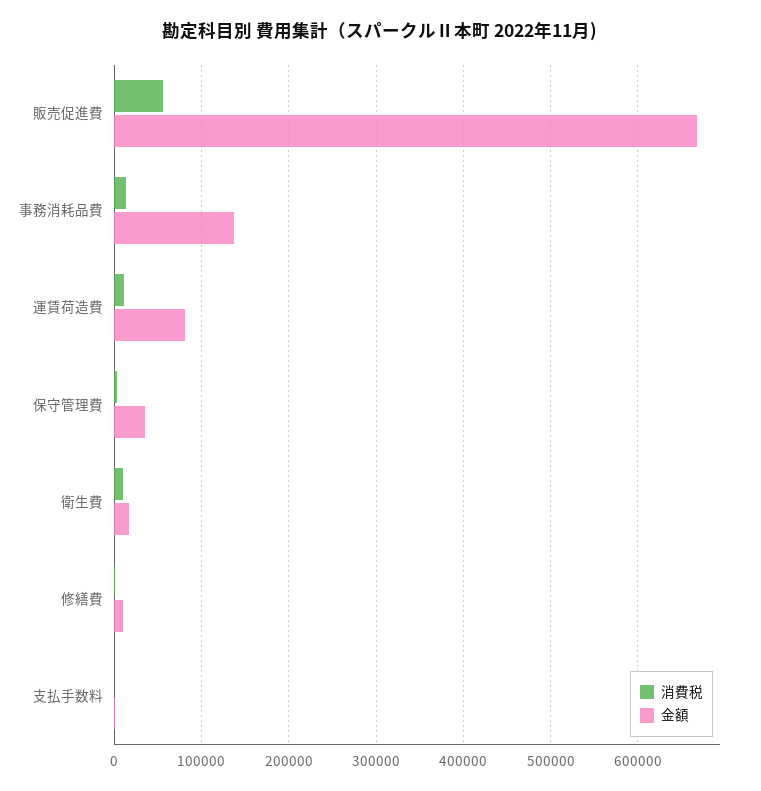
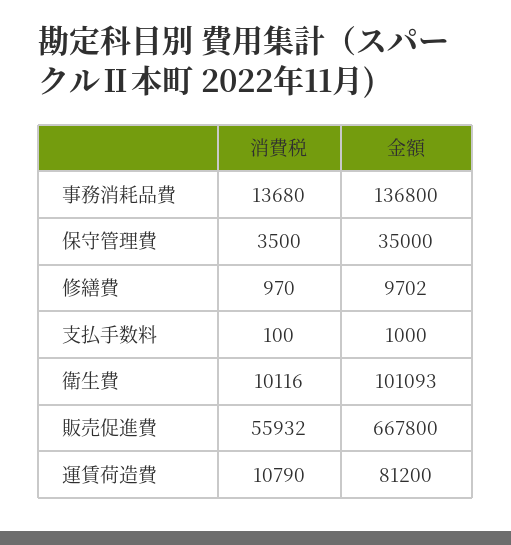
金額, 衛生費: 20000 -> 101093

